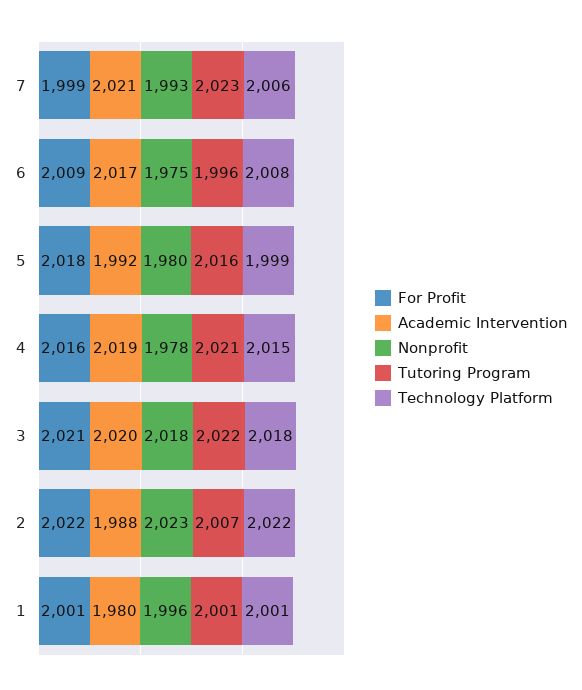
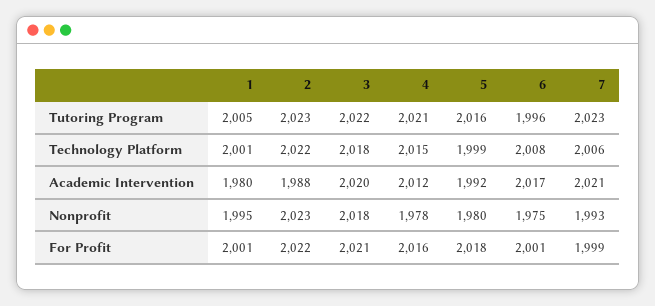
For Profit, 6: 2009 -> 2001
Academic Intervention, 4: 2019 -> 2012
Tutoring Program, 2: 2007 -> 2023
Nonprofit, 1: 1996 -> 1995
Tutoring Program, 1: 2001 -> 2005

